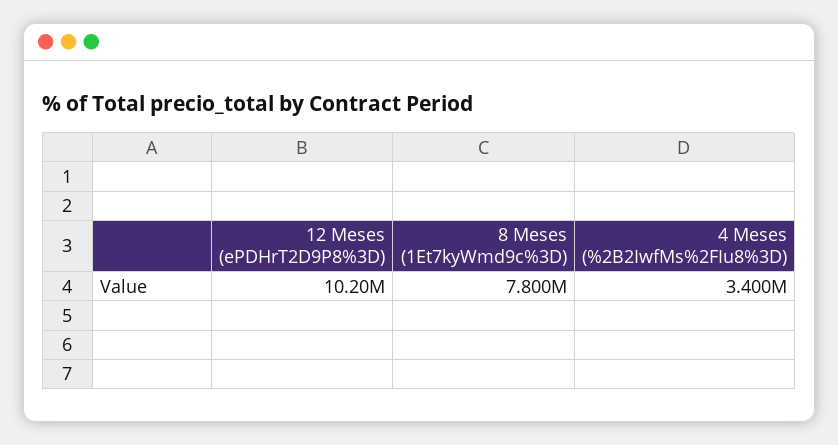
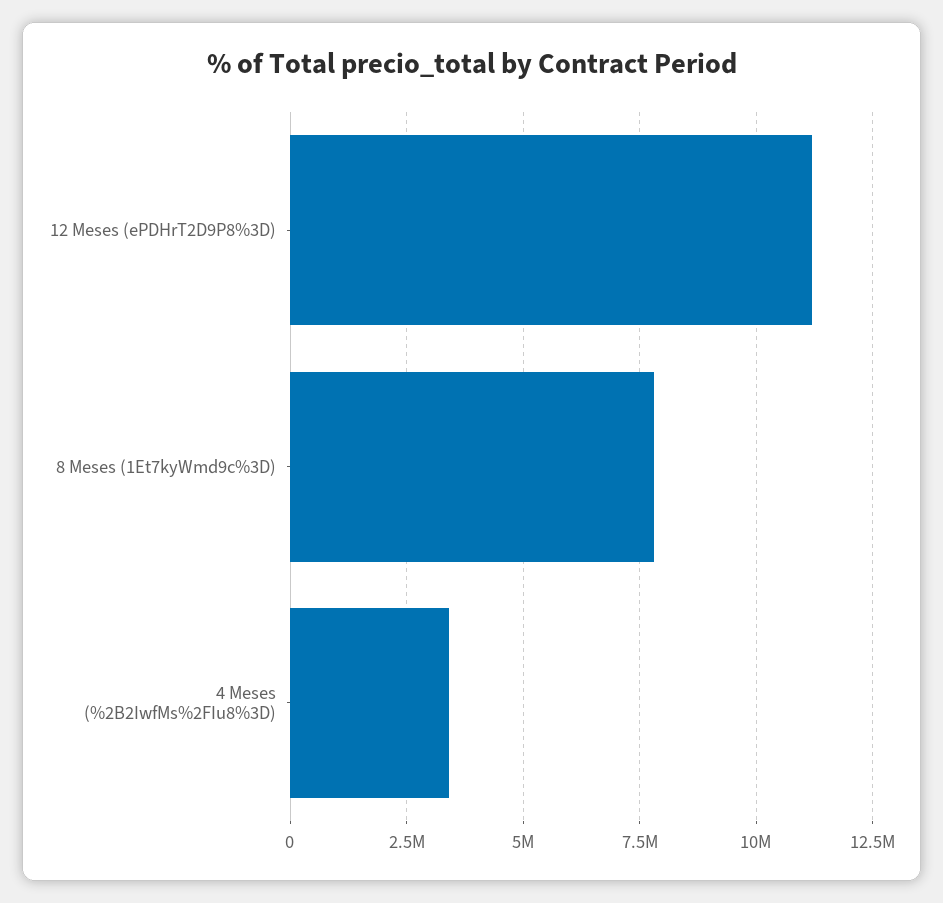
12 Meses (ePDHrT2D9P8%3D): 10200000 -> 11250000

